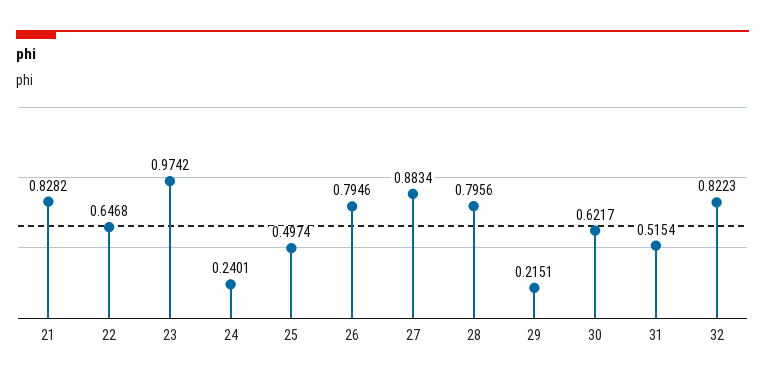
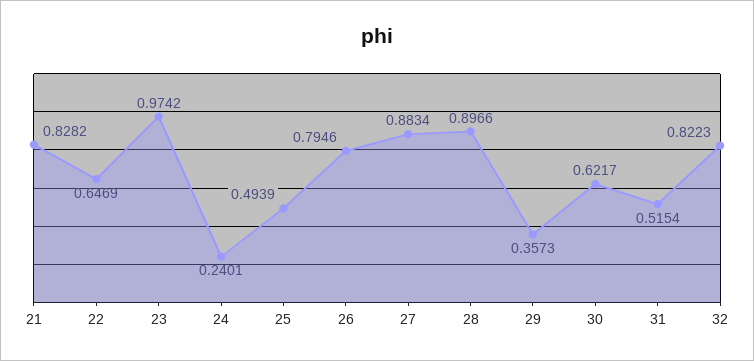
22: 0.6468 -> 0.6469
25: 0.4974 -> 0.4939
28: 0.7956 -> 0.8966
29: 0.2151 -> 0.3573

